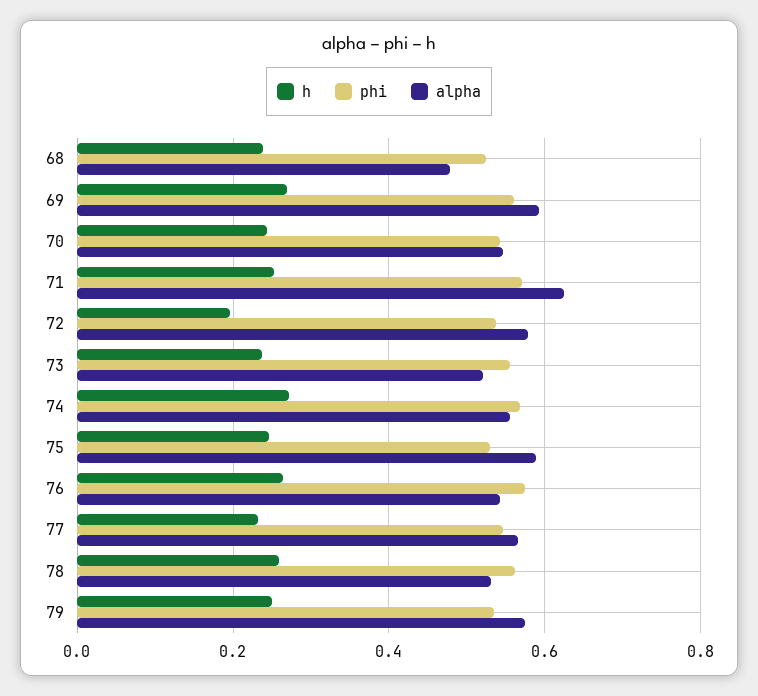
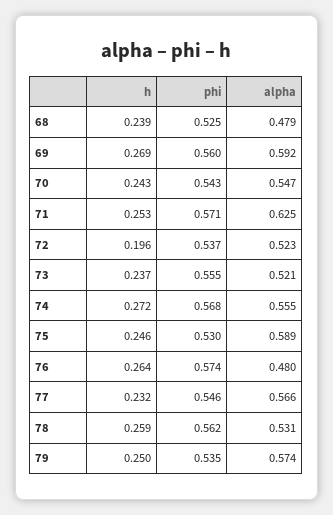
alpha, 72: 0.58 -> 0.523
alpha, 76: 0.54 -> 0.48

